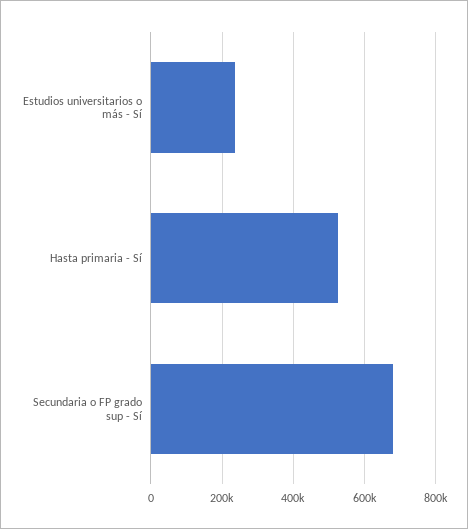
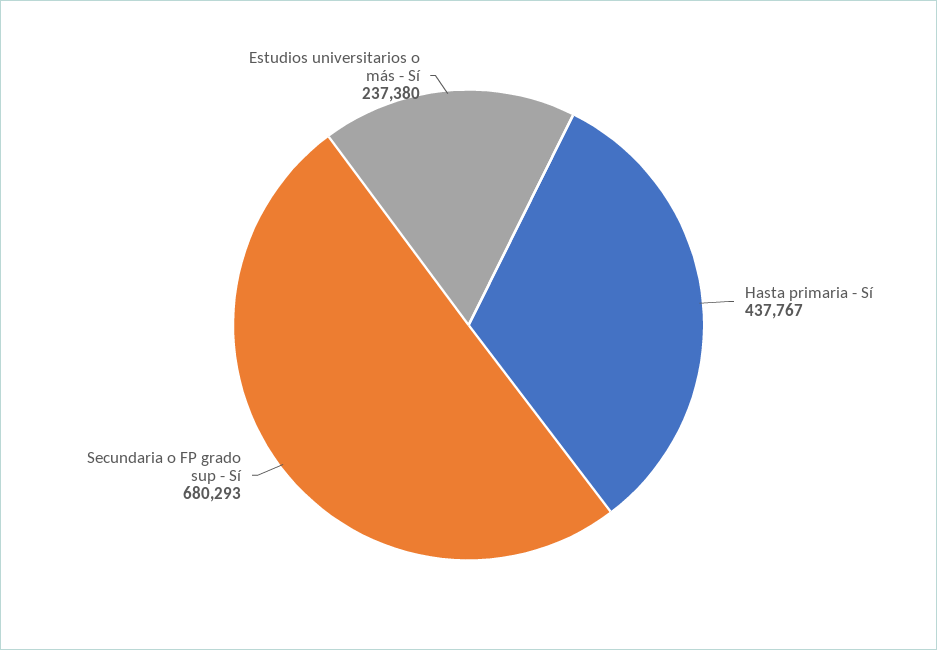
Hasta primaria - Sí: 520000 -> 437767

